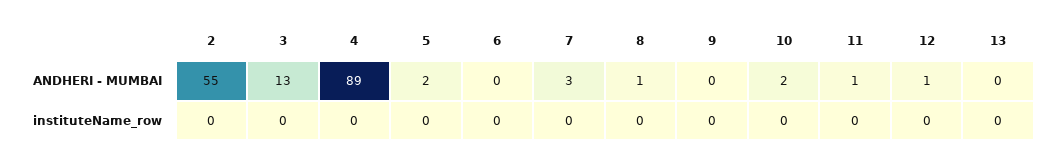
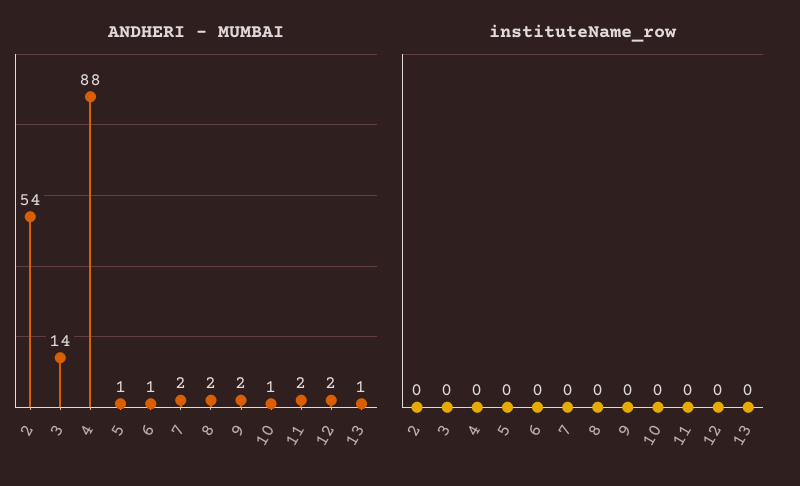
ANDHERI - MUMBAI, 2: 55 -> 54
ANDHERI - MUMBAI, 3: 13 -> 14
ANDHERI - MUMBAI, 4: 89 -> 88
ANDHERI - MUMBAI, 5: 2 -> 1
ANDHERI - MUMBAI, 6: 0 -> 1
ANDHERI - MUMBAI, 7: 3 -> 2
ANDHERI - MUMBAI, 8: 1 -> 2
ANDHERI - MUMBAI, 9: 0 -> 2
ANDHERI - MUMBAI, 10: 2 -> 1
ANDHERI - MUMBAI, 11: 1 -> 2
ANDHERI - MUMBAI, 12: 1 -> 2
ANDHERI - MUMBAI, 13: 0 -> 1

